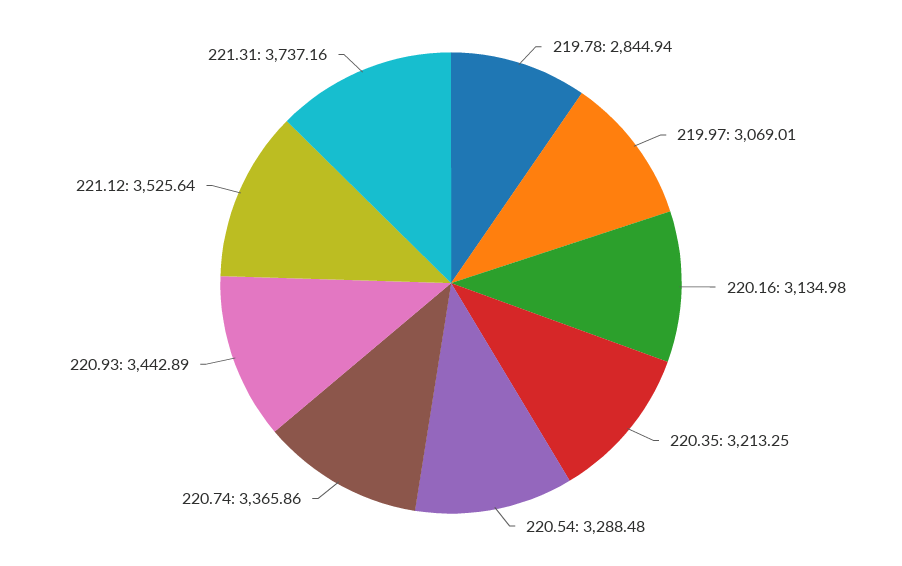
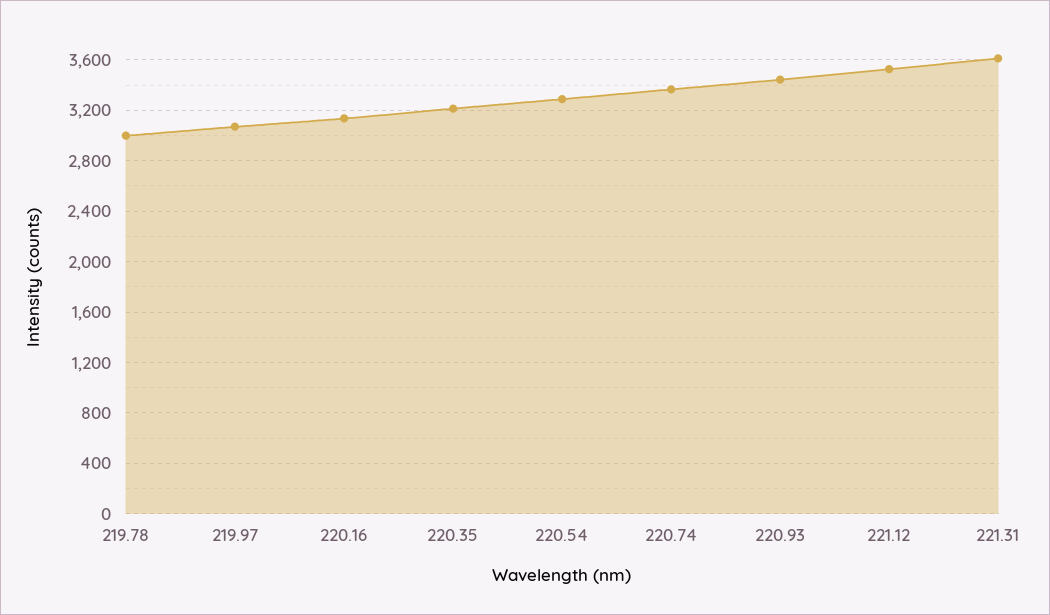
219.78: 2844.94 -> 3000
221.31: 3737.16 -> 3600

